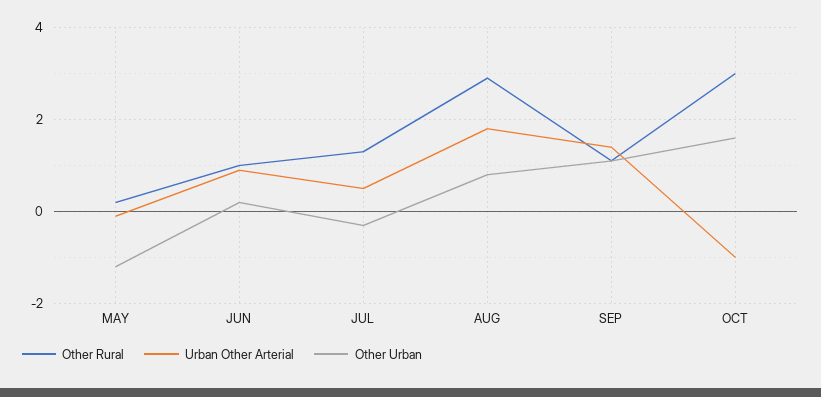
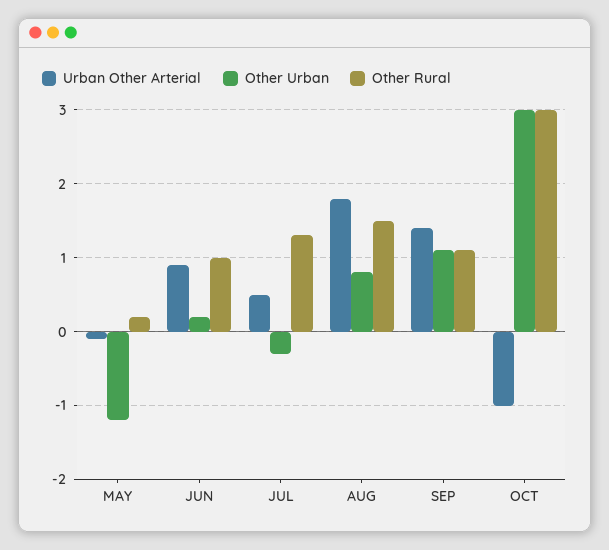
Other Rural, AUG: 3 -> 1.5
Other Urban, OCT: 1.5 -> 3

